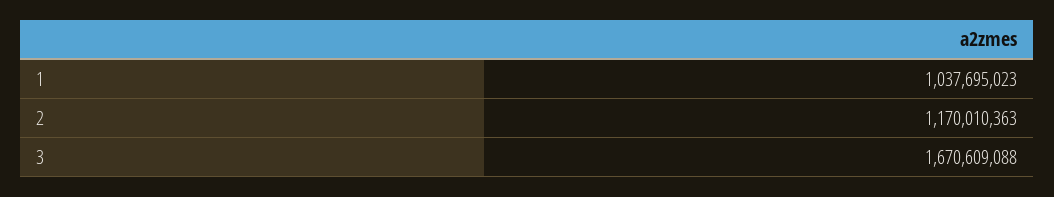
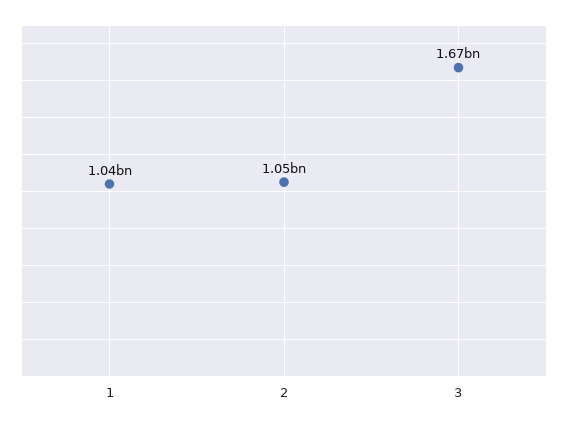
2: 1170010363 -> 1050000000

